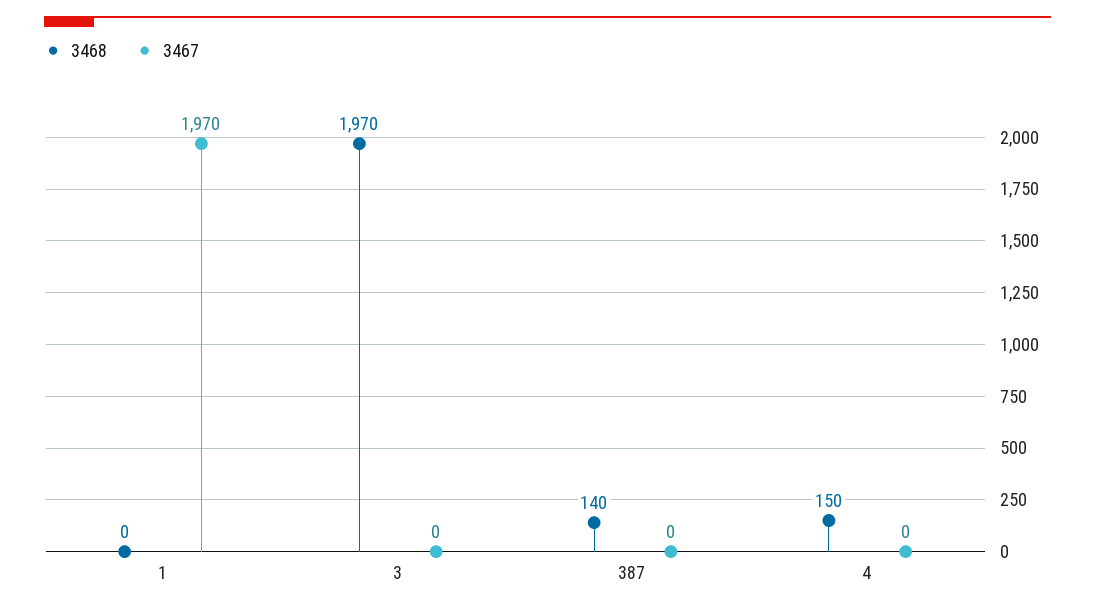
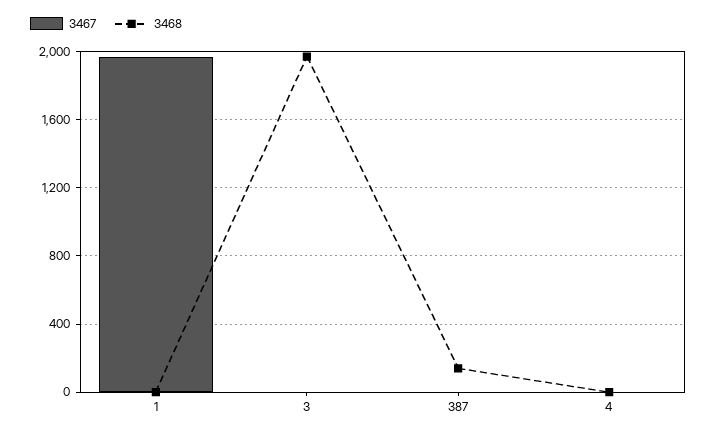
3468, 4: 150 -> 0

